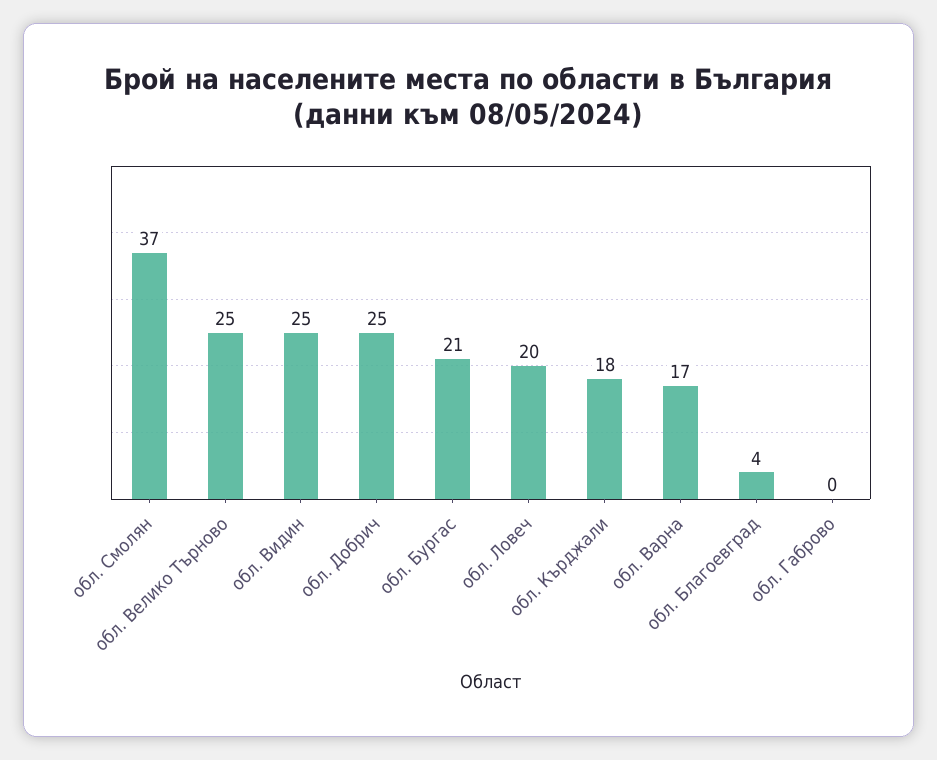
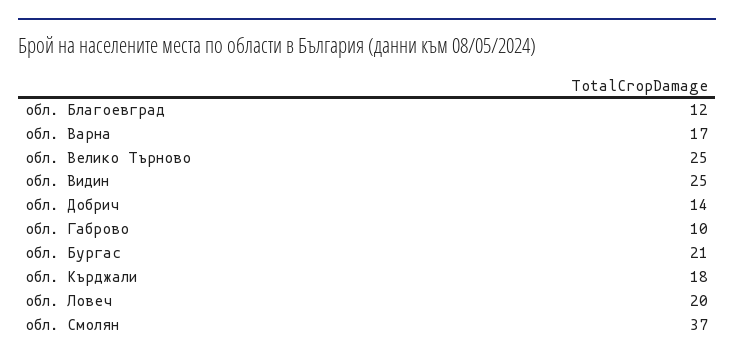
обл. Добрич: 25 -> 14
обл. Благоевград: 4 -> 12
обл. Габрово: 0 -> 10

